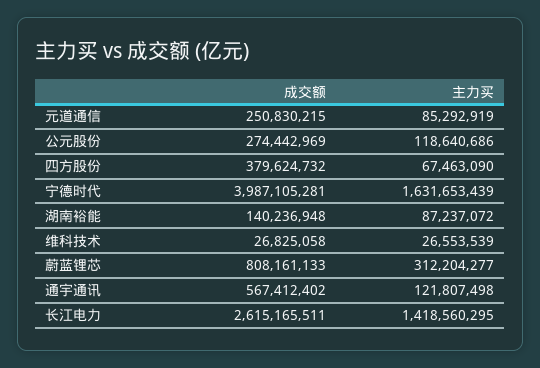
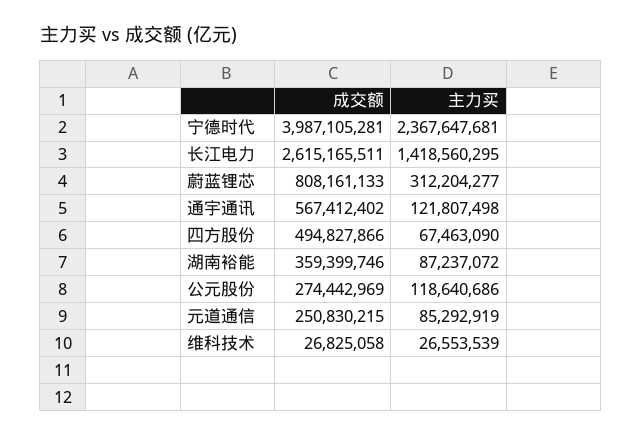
成交额, 四方股份: 379624732 -> 494827866
主力买, 宁德时代: 1631653439 -> 2367647681
成交额, 湖南裕能: 140236948 -> 359399746

